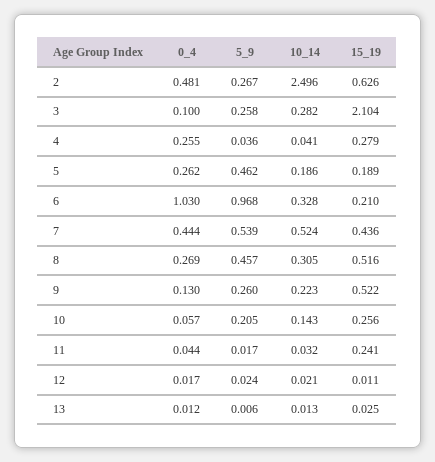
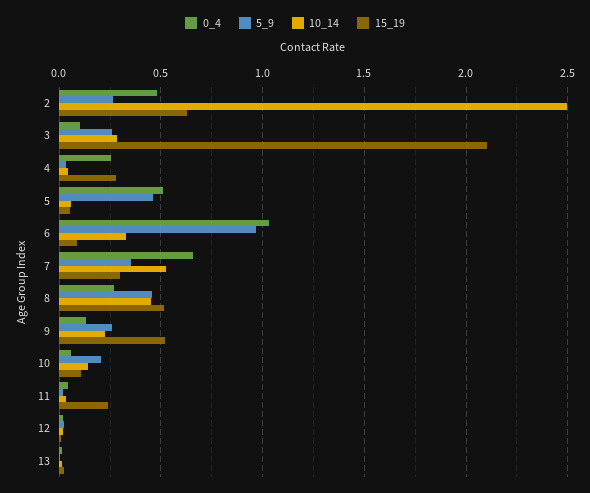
0_4, 5: 0.262 -> 0.5
10_14, 5: 0.186 -> 0.05
15_19, 5: 0.189 -> 0.05
15_19, 6: 0.21 -> 0.1
0_4, 7: 0.444 -> 0.65
5_9, 7: 0.539 -> 0.35
15_19, 7: 0.436 -> 0.3
10_14, 8: 0.305 -> 0.45
15_19, 10: 0.256 -> 0.1

